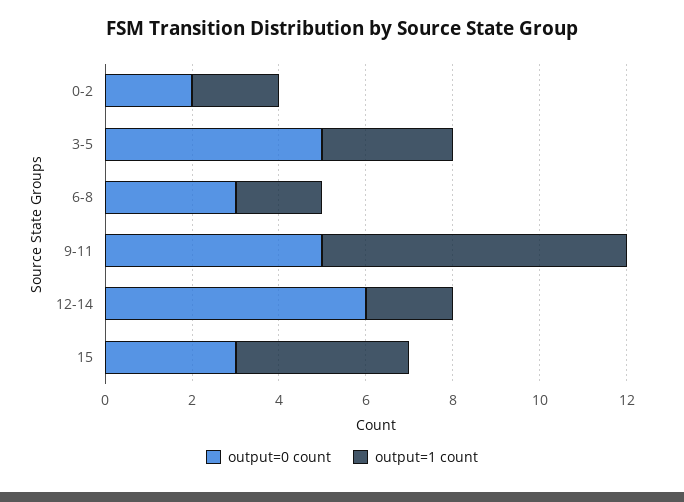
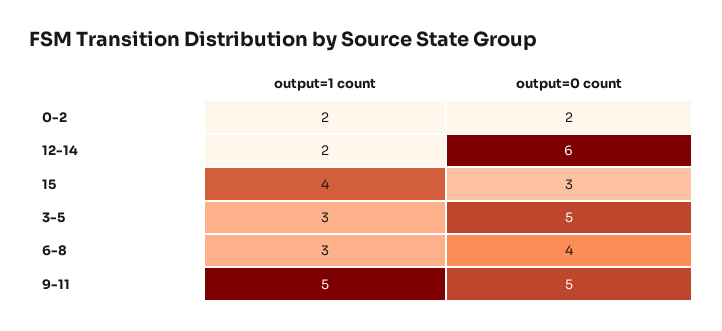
output=0 count, 6-8: 3 -> 4
output=1 count, 6-8: 2 -> 3
output=1 count, 9-11: 7 -> 5

